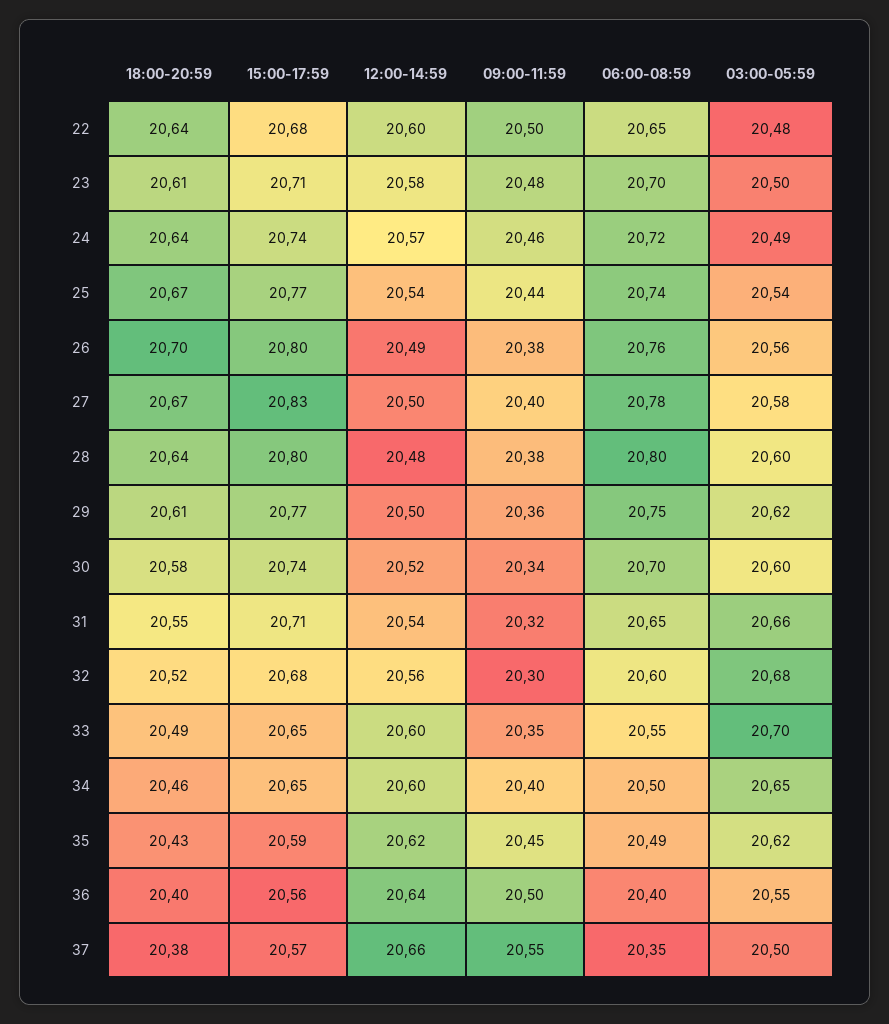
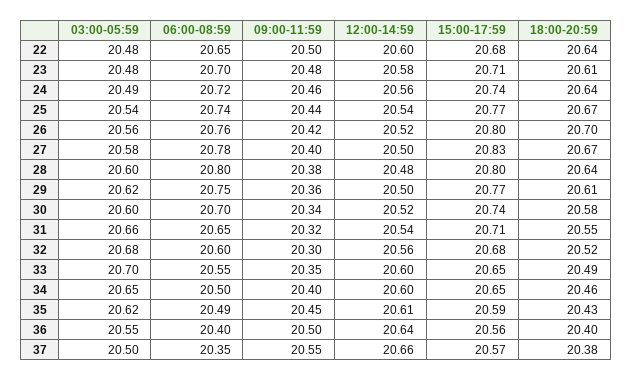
03:00-05:59, 23: 20.5 -> 20.48
12:00-14:59, 24: 20.57 -> 20.56
12:00-14:59, 26: 20.49 -> 20.52
09:00-11:59, 26: 20.38 -> 20.42
12:00-14:59, 35: 20.62 -> 20.61

